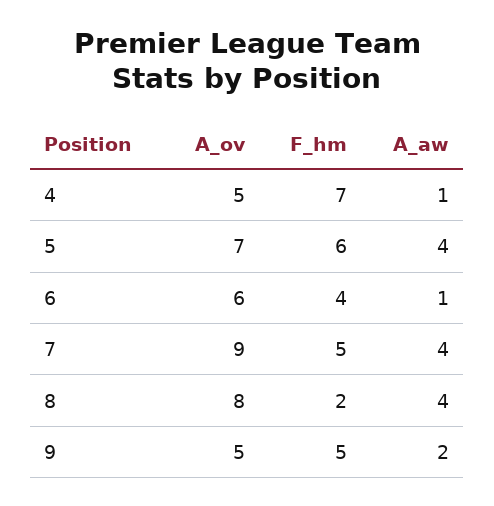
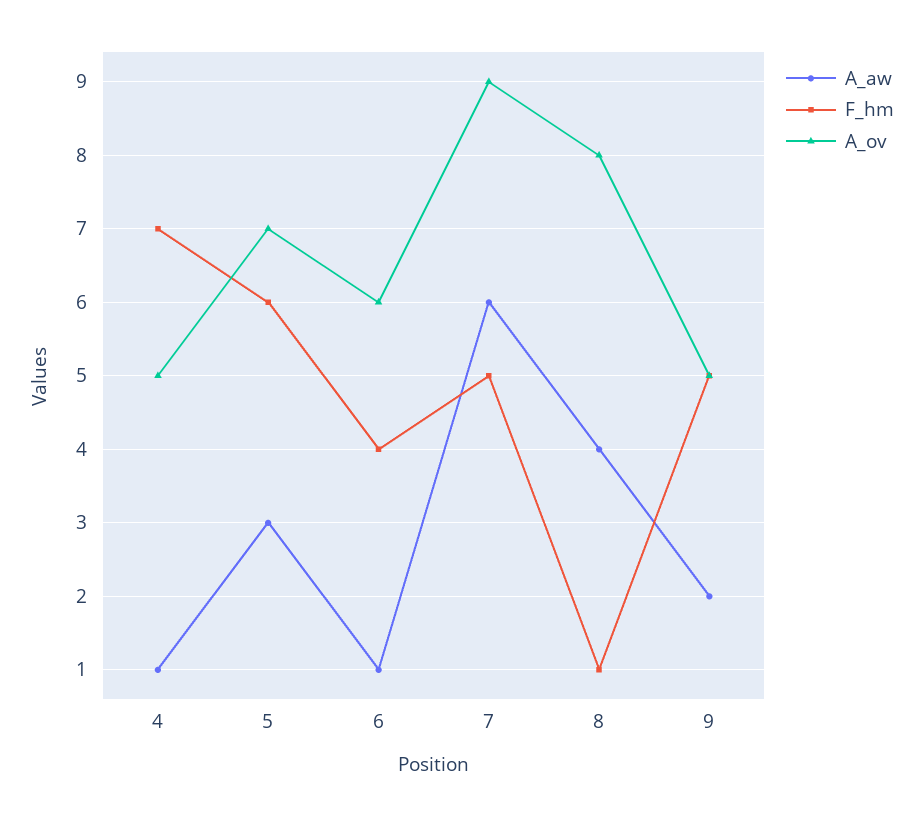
A_aw, 5: 4 -> 3
A_aw, 7: 4 -> 6
F_hm, 8: 2 -> 1

